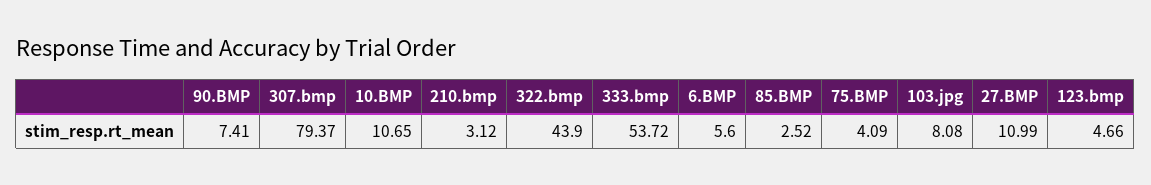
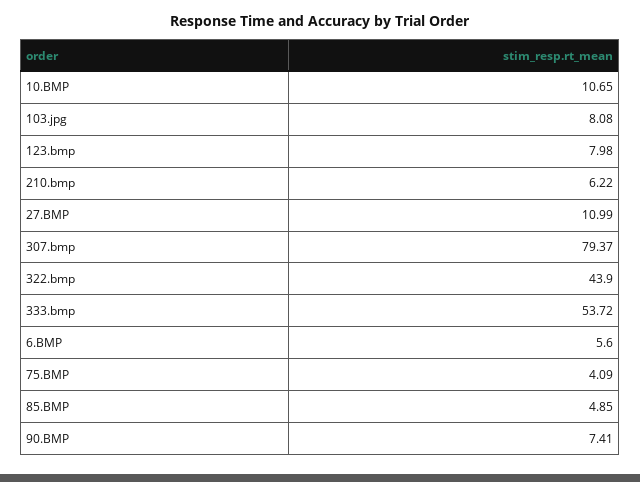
210.bmp: 3.12 -> 6.22
85.BMP: 2.52 -> 4.85
123.bmp: 4.66 -> 7.98

